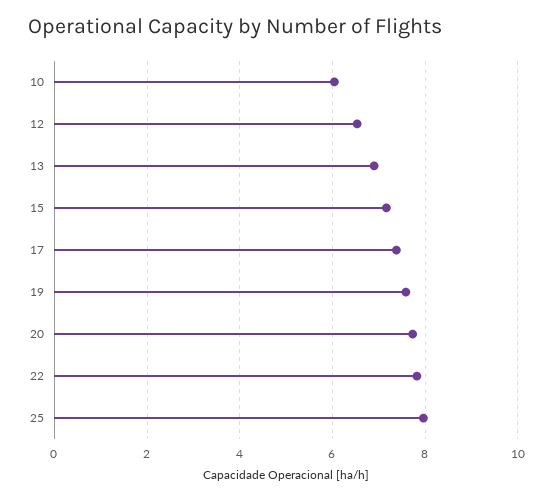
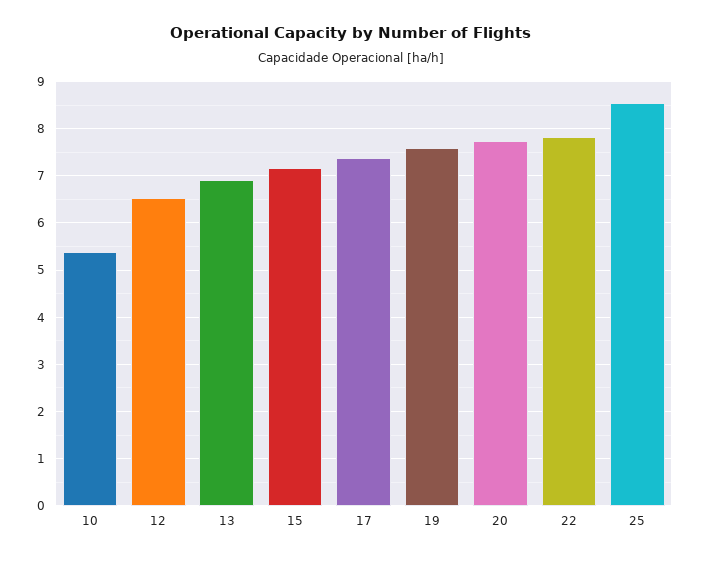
10: 6 -> 5.4
25: 8 -> 8.6

